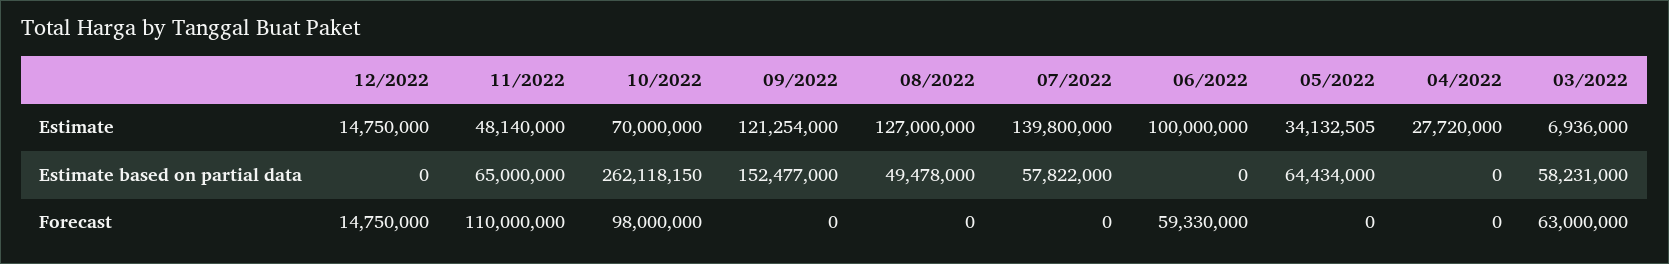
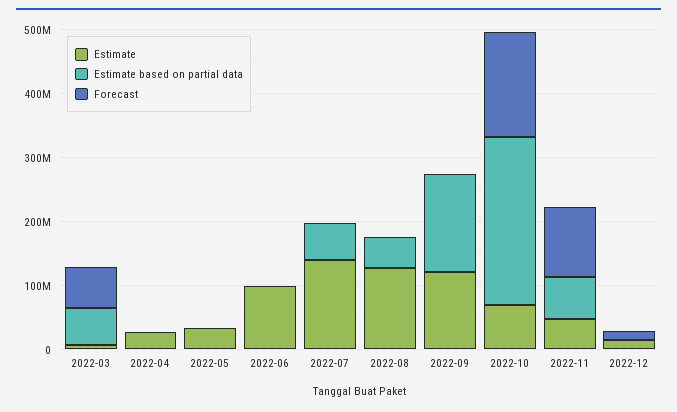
Estimate based on partial data, 05/2022: 64434000 -> 0
Forecast, 10/2022: 98000000 -> 160000000
Forecast, 06/2022: 59330000 -> 0

